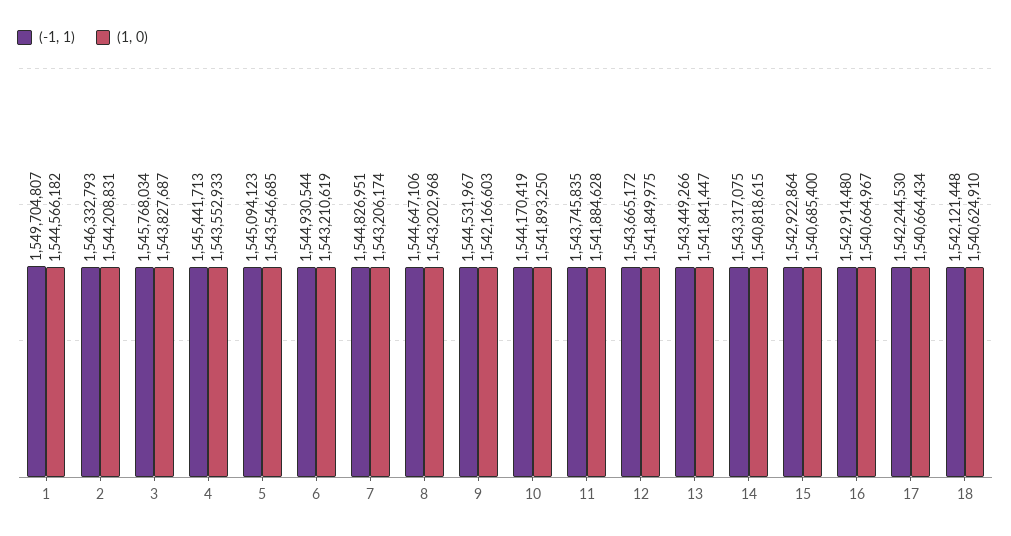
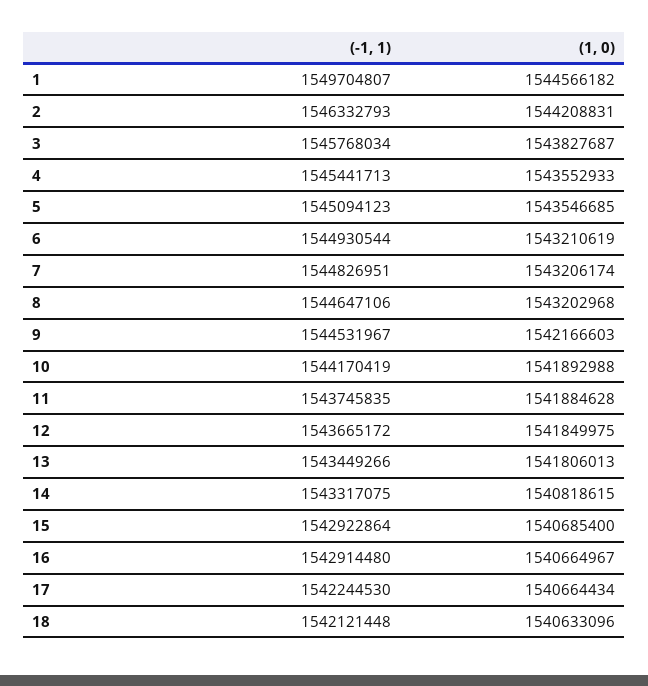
(1, 0), 10: 1541893250 -> 1541892988
(1, 0), 13: 1541841447 -> 1541806013
(1, 0), 18: 1540624910 -> 1540633096

